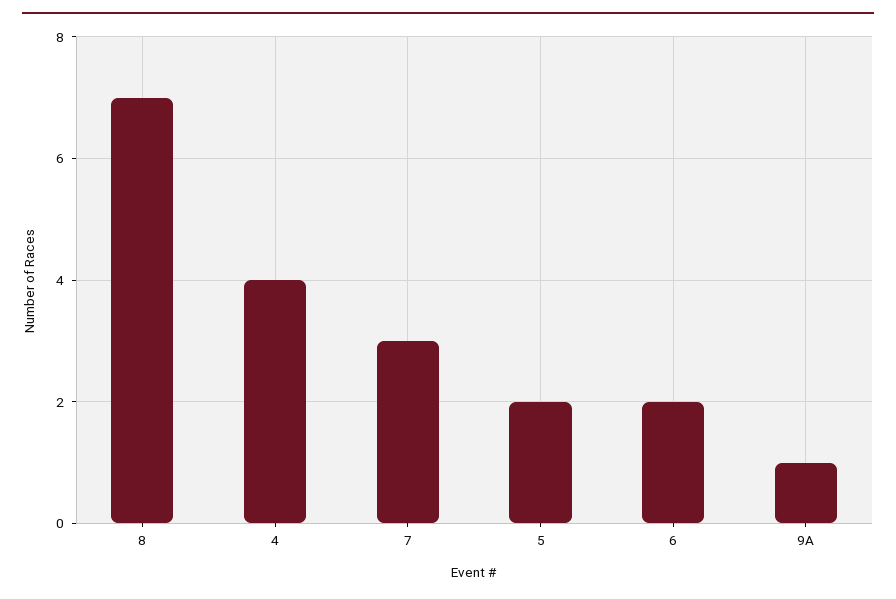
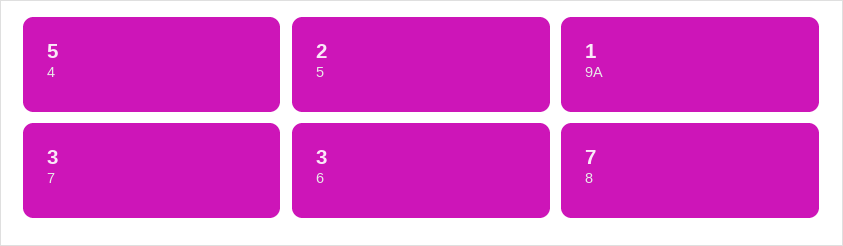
4: 4 -> 5
6: 2 -> 3

